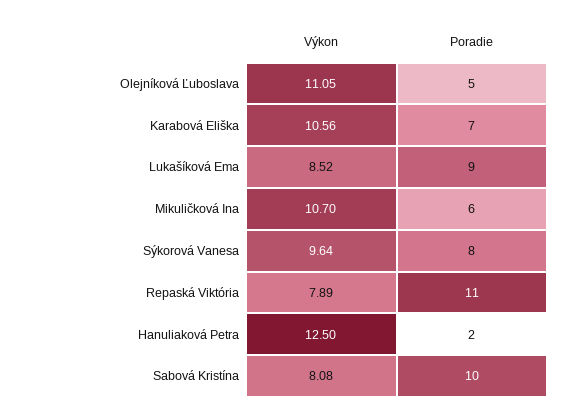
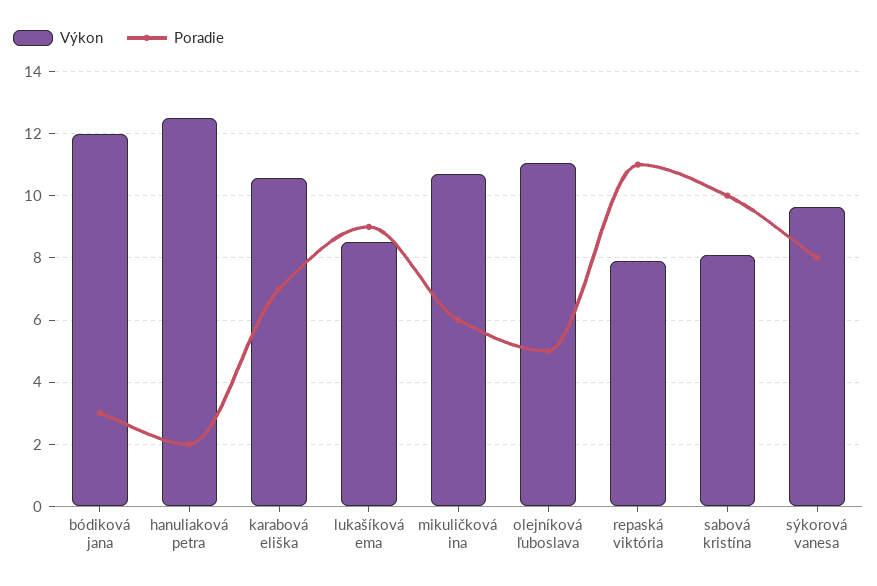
Výkon, bódiková jana: none -> 12
Poradie, bódiková jana: none -> 3

